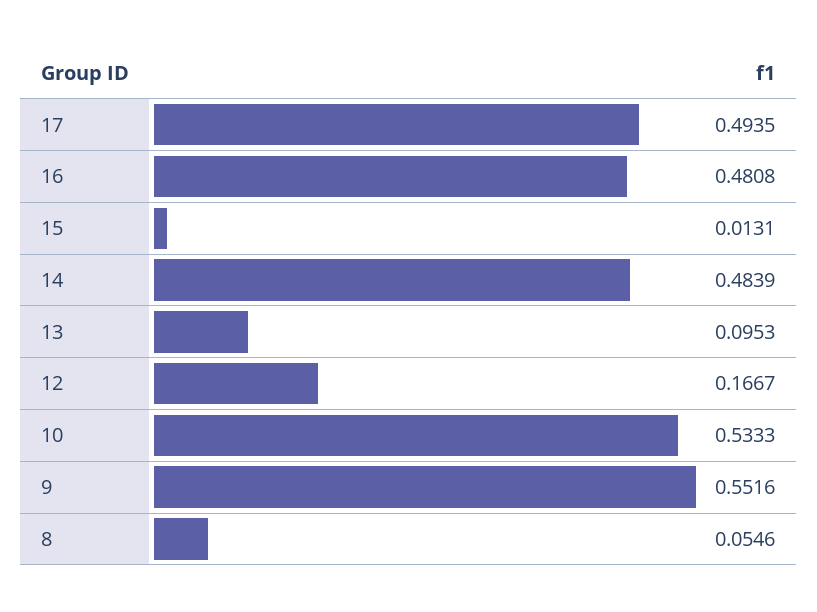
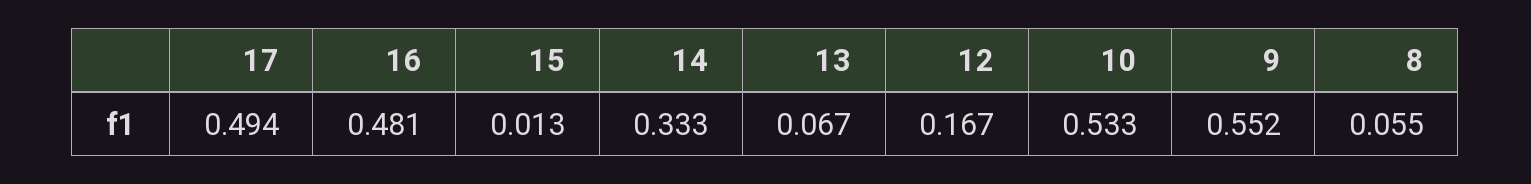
14: 0.4839 -> 0.333
13: 0.0953 -> 0.067

